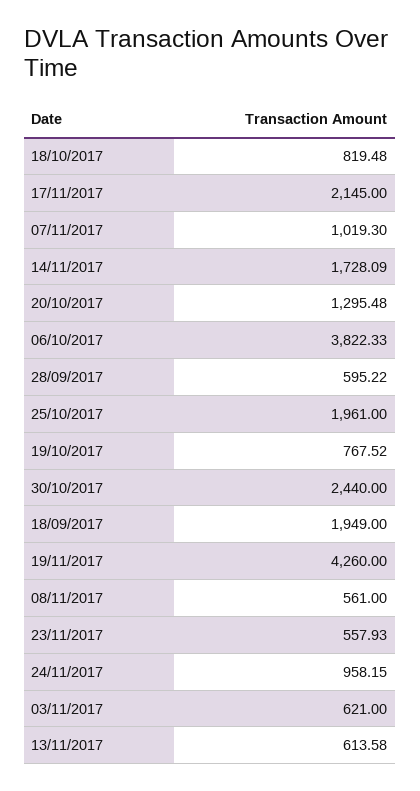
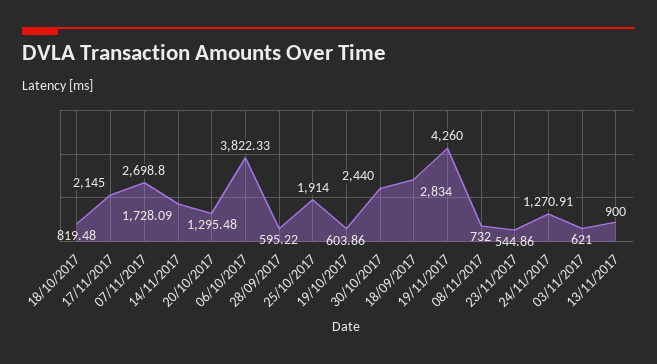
07/11/2017: 1019.3 -> 2698.8
25/10/2017: 1961 -> 1914
19/10/2017: 767.52 -> 603.86
18/09/2017: 1949 -> 2834
08/11/2017: 561 -> 732
23/11/2017: 557.93 -> 544.86
24/11/2017: 958.15 -> 1270.91
13/11/2017: 613.58 -> 900

